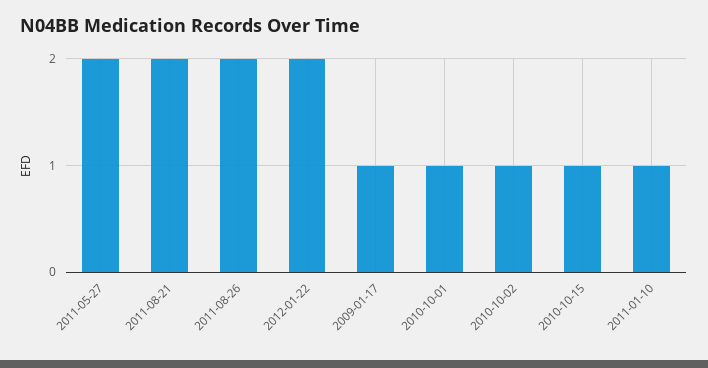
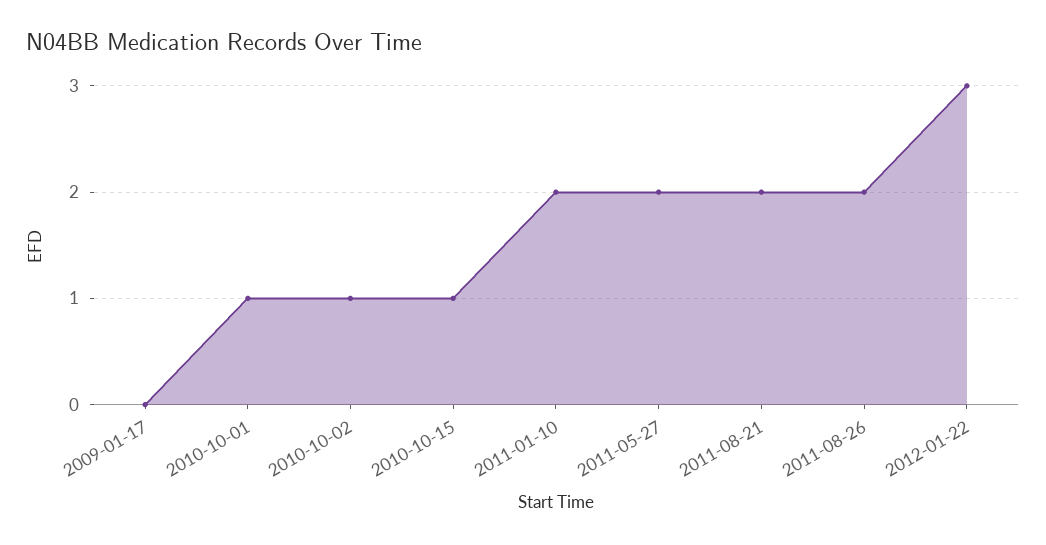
2012-01-22: 2 -> 3
2009-01-17: 1 -> 0
2011-01-10: 1 -> 2

